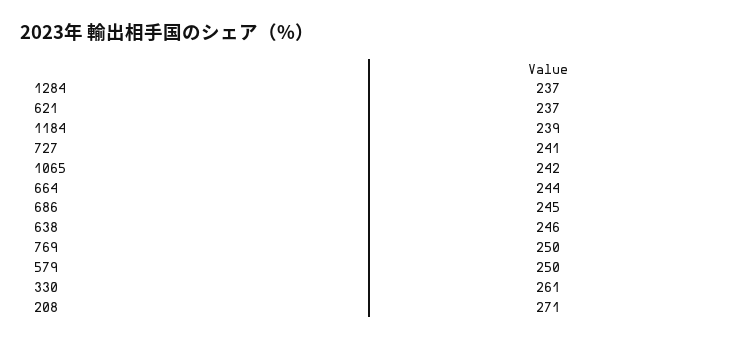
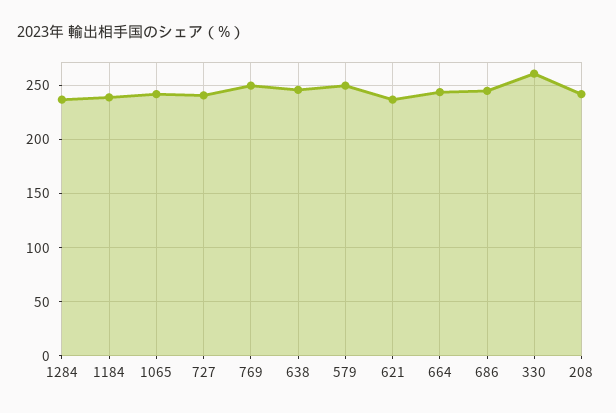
208: 271 -> 240

